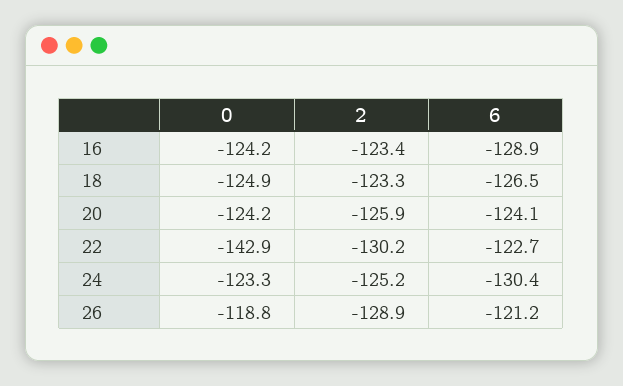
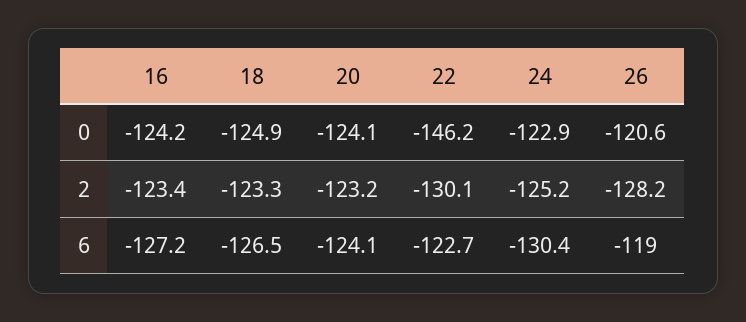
6, 16: -128.9 -> -127.2
0, 20: -124.2 -> -124.1
2, 20: -125.9 -> -123.2
0, 22: -142.9 -> -146.2
2, 22: -130.2 -> -130.1
0, 24: -123.3 -> -122.9
0, 26: -118.8 -> -120.6
2, 26: -128.9 -> -128.2
6, 26: -121.2 -> -119

